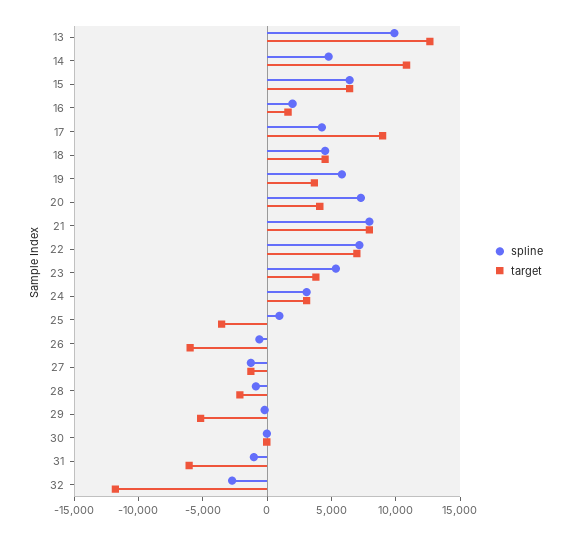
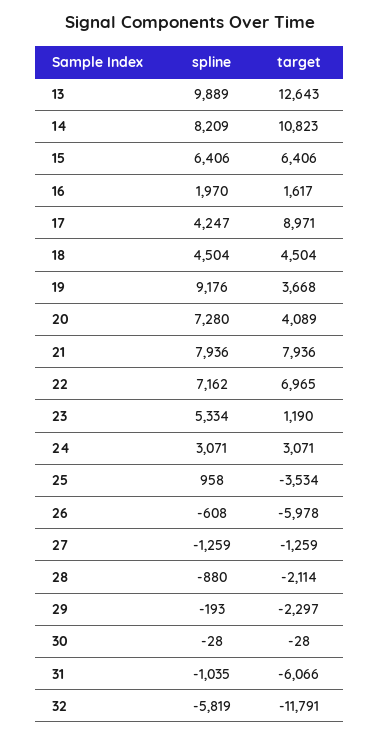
spline, 14: 5000 -> 8209
spline, 19: 6000 -> 9176
target, 23: 4000 -> 1190
target, 29: -5000 -> -2297
spline, 32: -3000 -> -5819

